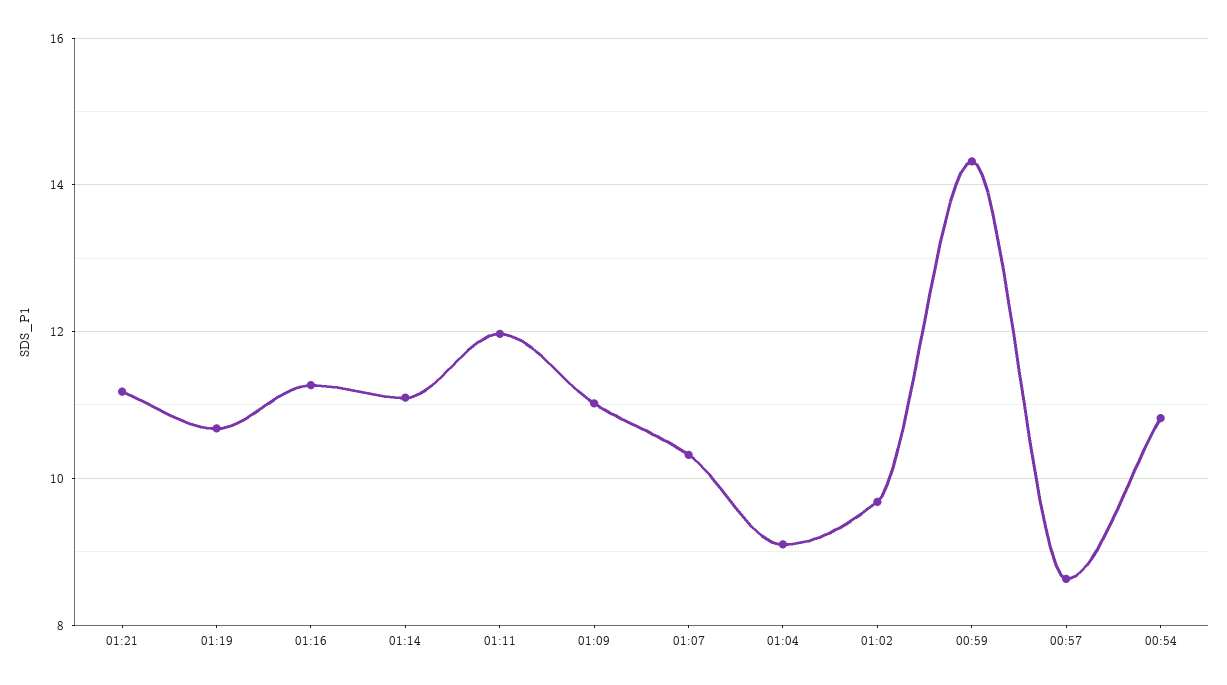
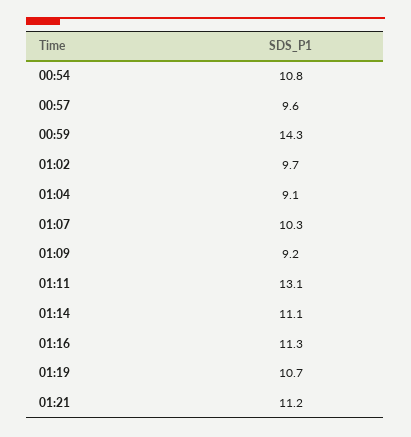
01:11: 12 -> 13.1
01:09: 11 -> 9.2
00:57: 8.6 -> 9.6

